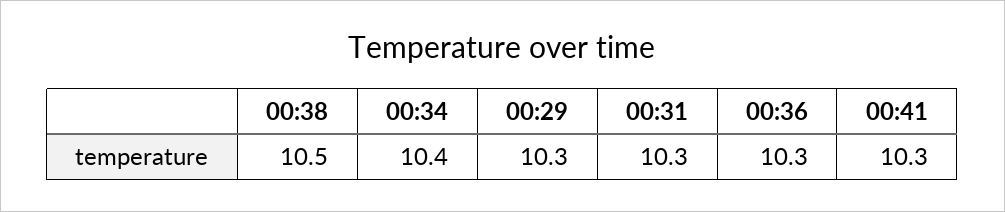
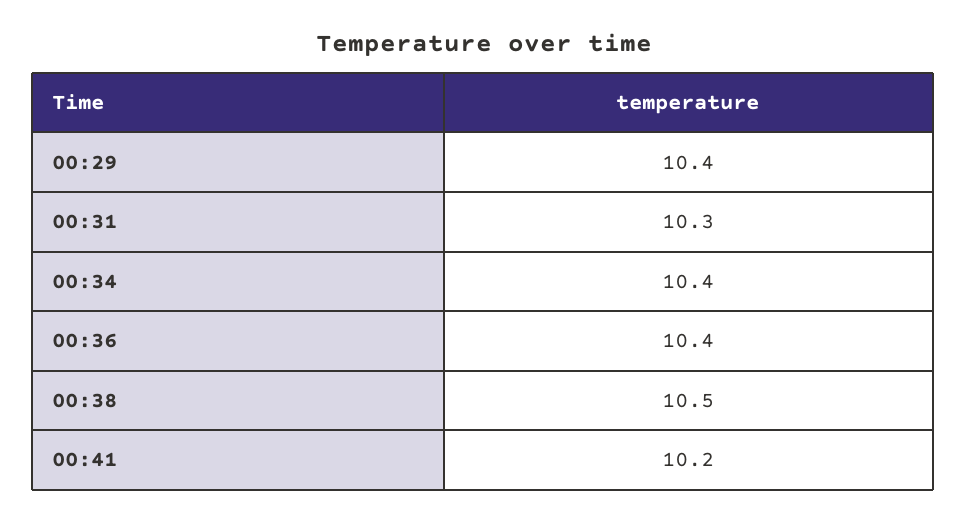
00:29: 10.3 -> 10.4
00:36: 10.3 -> 10.4
00:41: 10.3 -> 10.2

